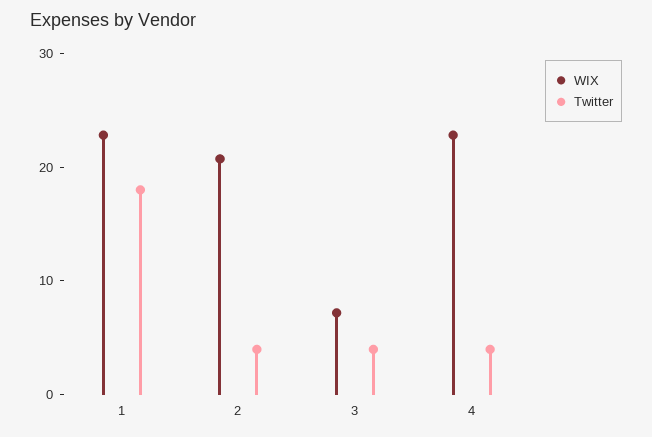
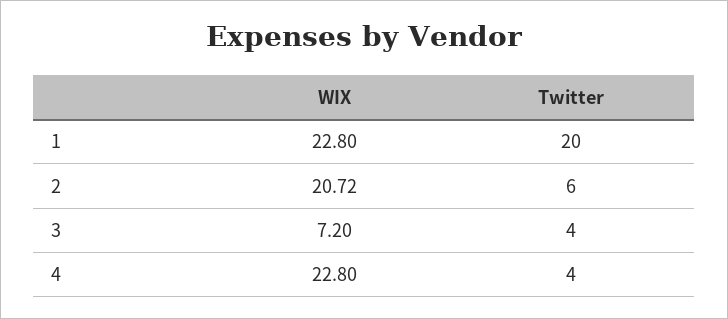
Twitter, 1: 18 -> 20
Twitter, 2: 4 -> 6

